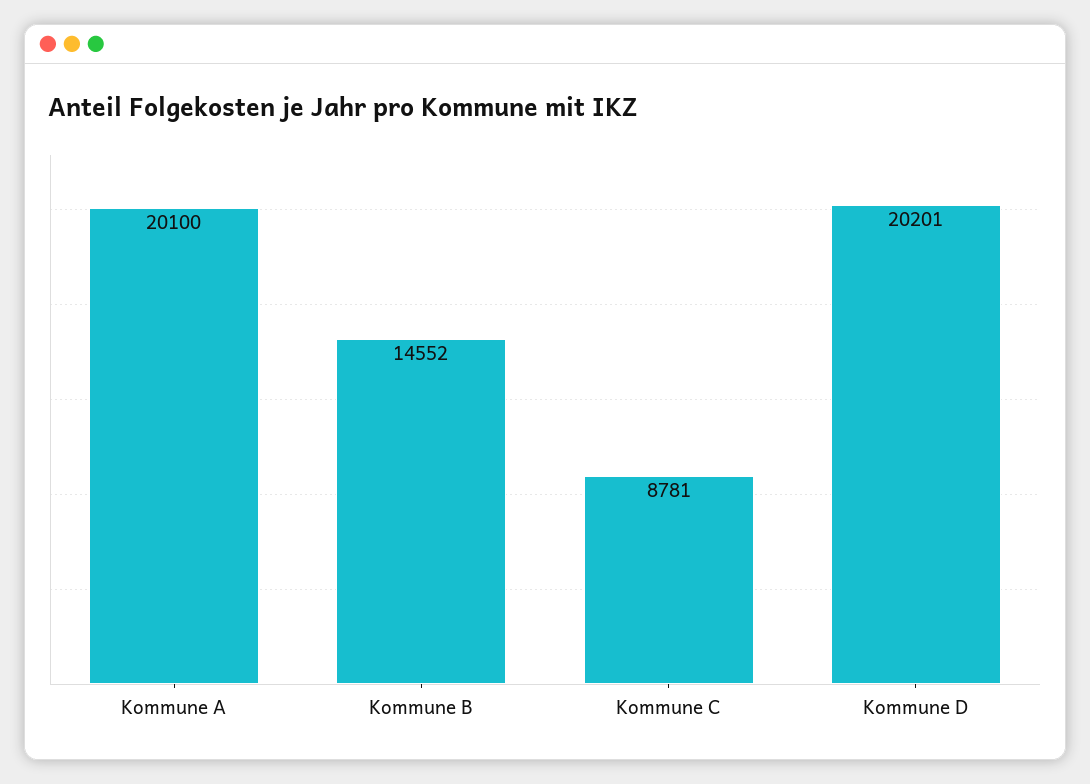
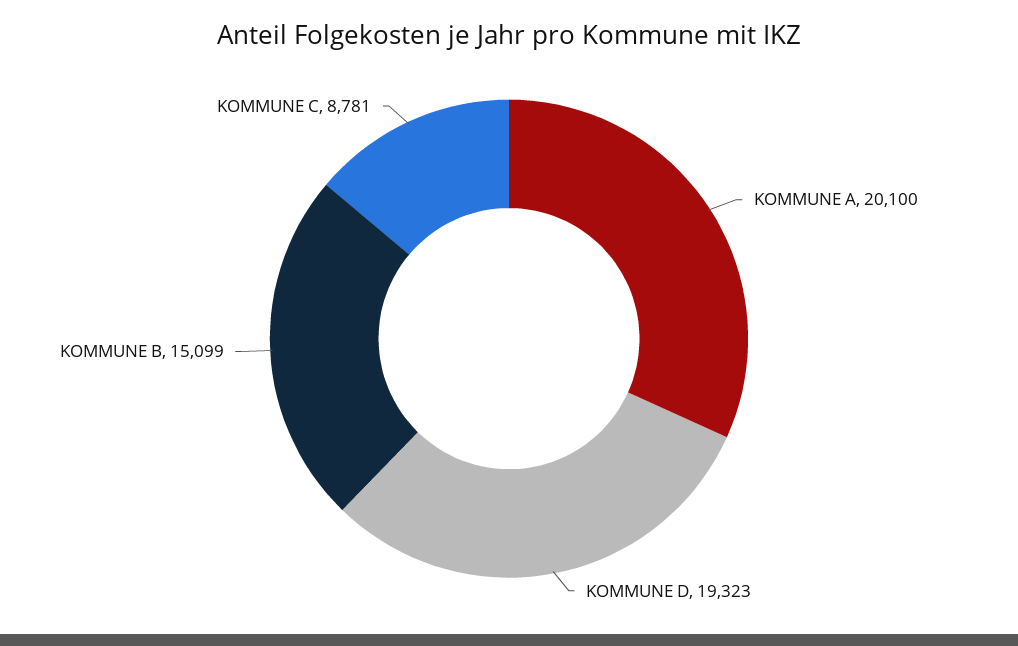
Kommune B: 14552 -> 15099
Kommune D: 20201 -> 19323

